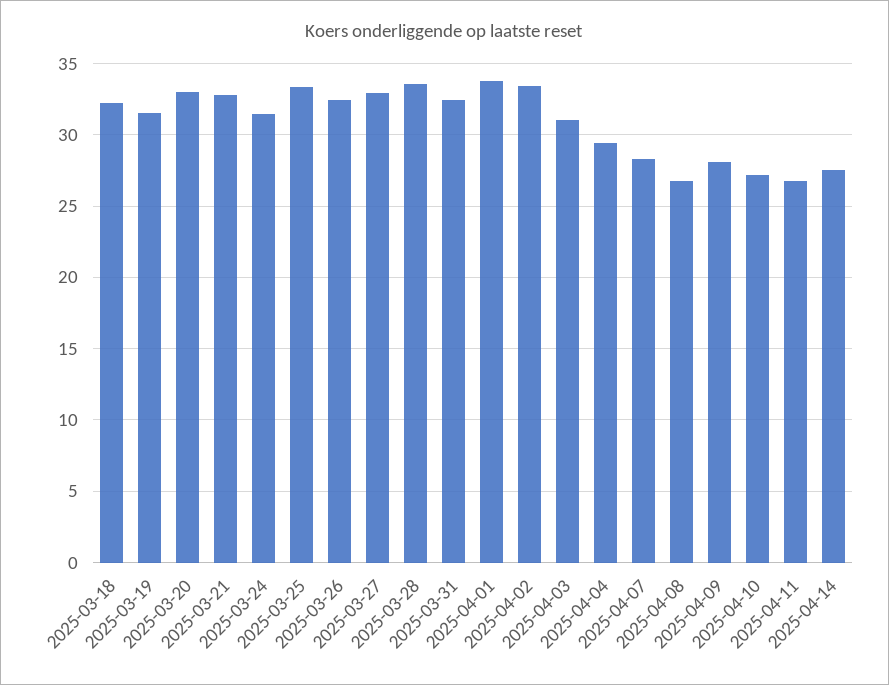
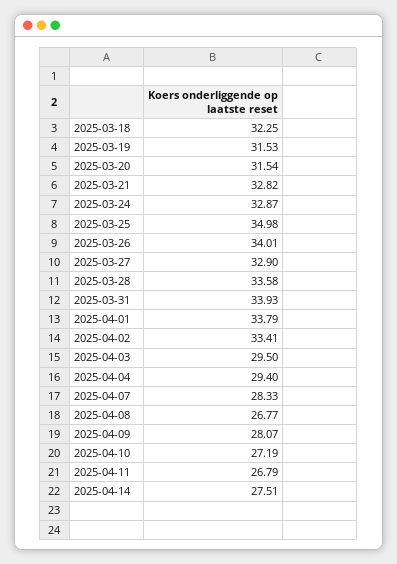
2025-03-20: 33 -> 31.54
2025-03-24: 31.5 -> 32.87
2025-03-25: 33.5 -> 34.98
2025-03-26: 32.5 -> 34.01
2025-03-31: 32.5 -> 33.93
2025-04-03: 31 -> 29.5

